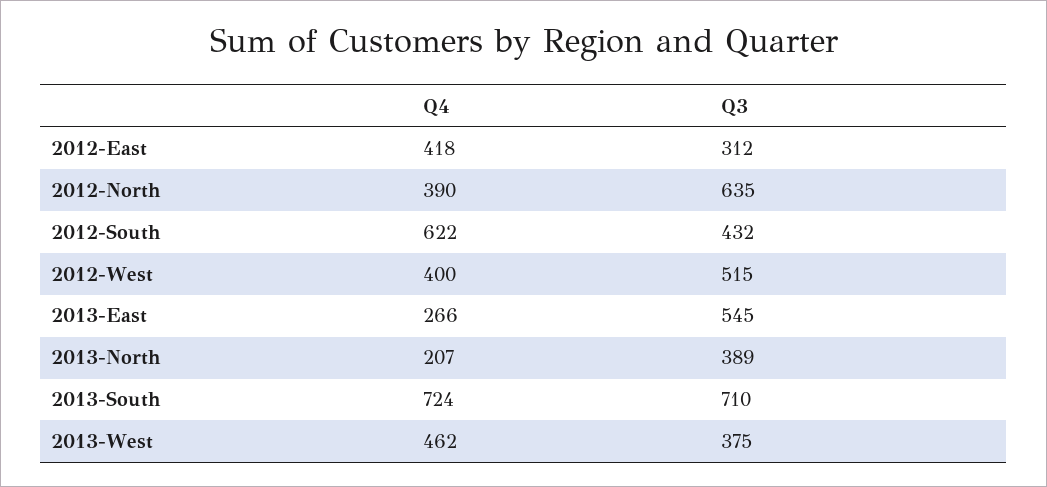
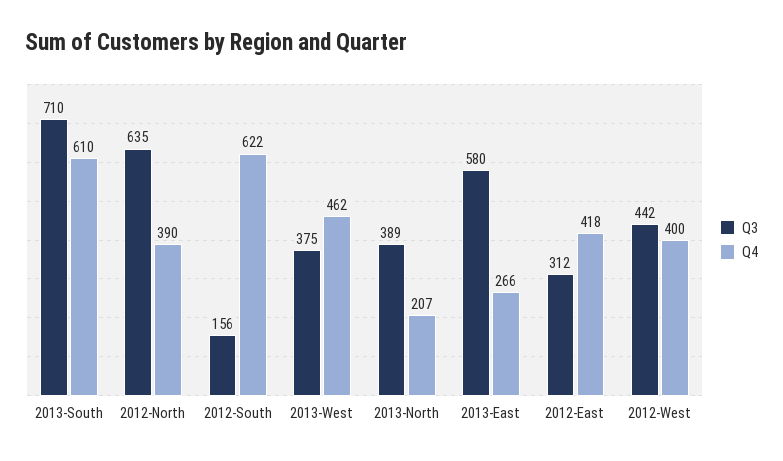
Q3, 2012-South: 432 -> 156
Q3, 2012-West: 515 -> 442
Q3, 2013-East: 545 -> 580
Q4, 2013-South: 724 -> 610

